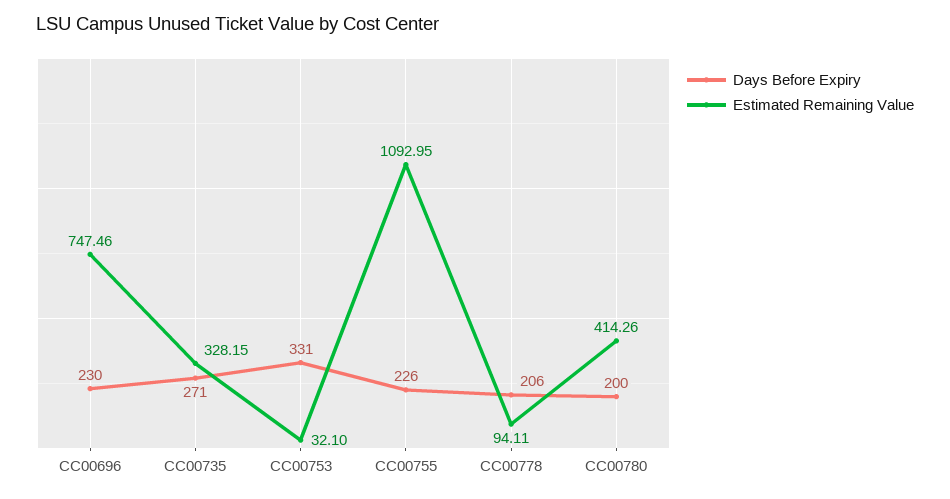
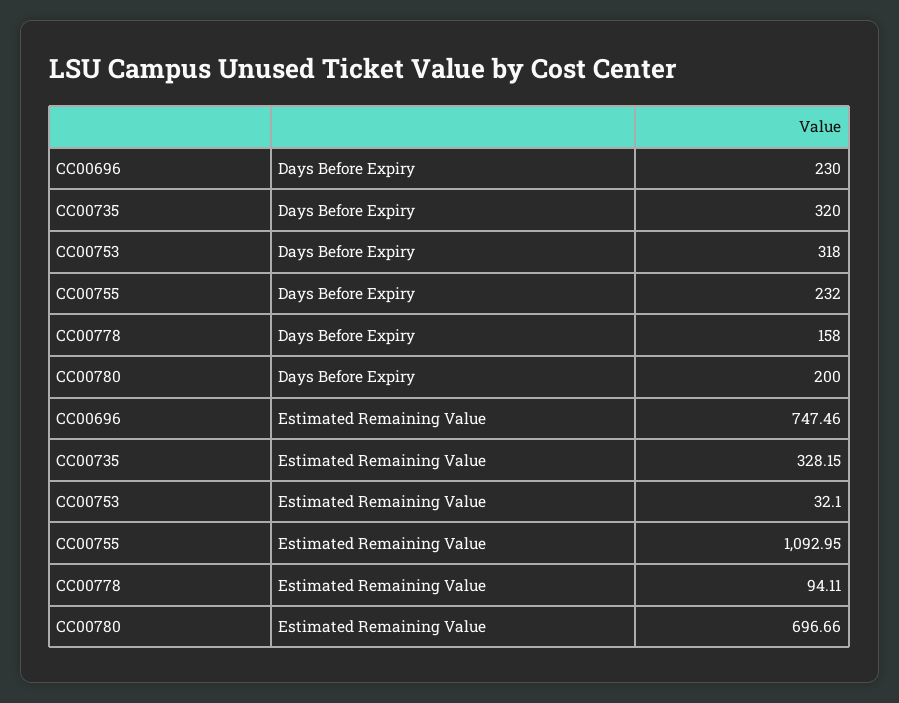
Days Before Expiry, CC00735: 271 -> 320
Days Before Expiry, CC00753: 331 -> 318
Days Before Expiry, CC00755: 226 -> 232
Days Before Expiry, CC00778: 206 -> 158
Estimated Remaining Value, CC00780: 414.26 -> 696.66

